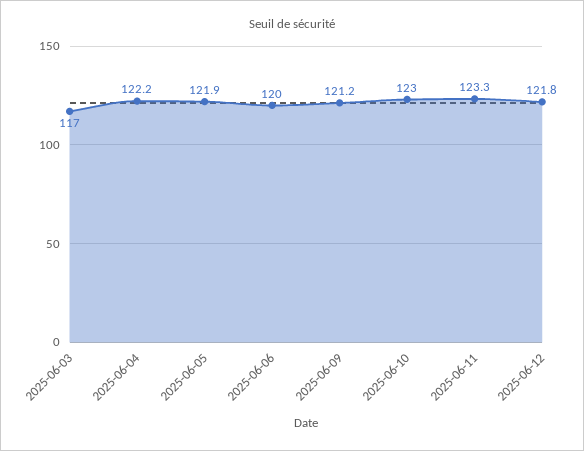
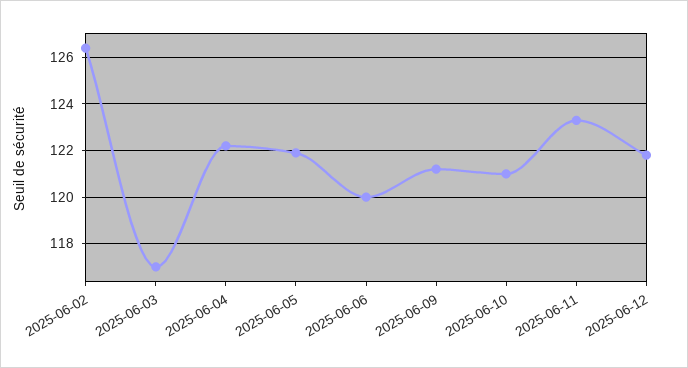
2025-06-10: 123 -> 121
2025-06-02: none -> 126.5

